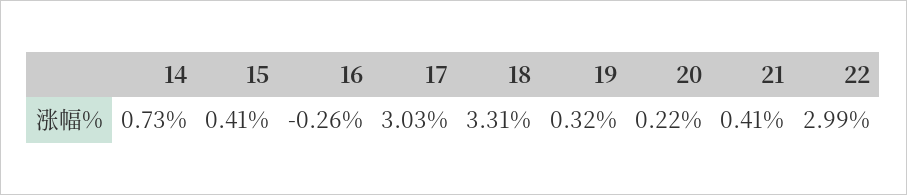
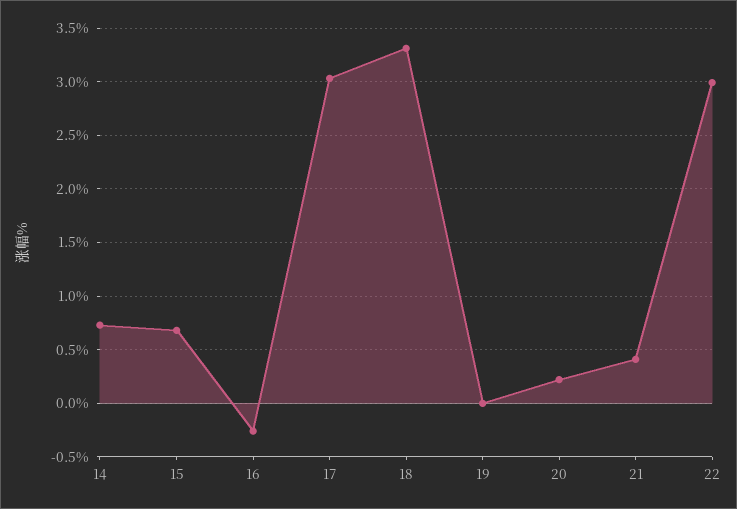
15: 0.41 -> 0.7
19: 0.32 -> 0

